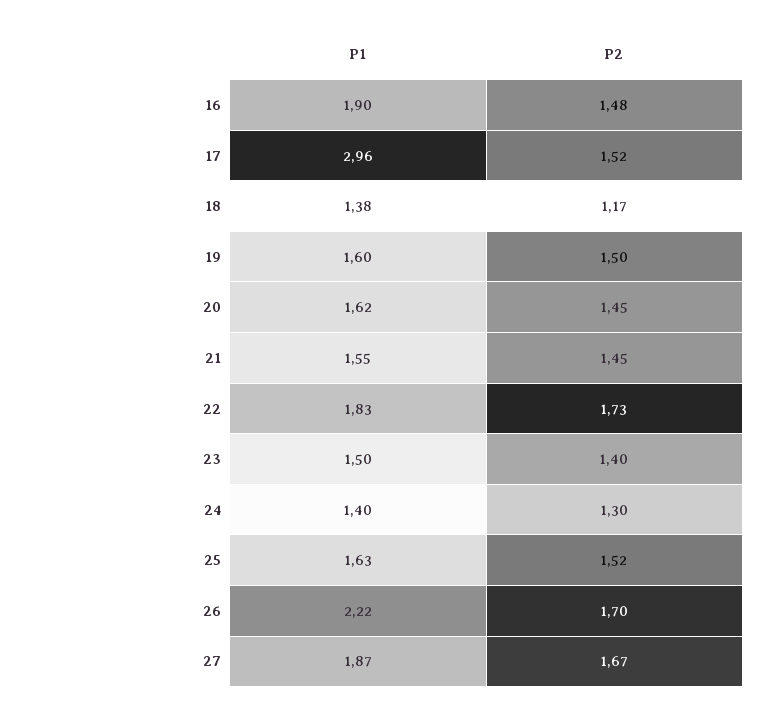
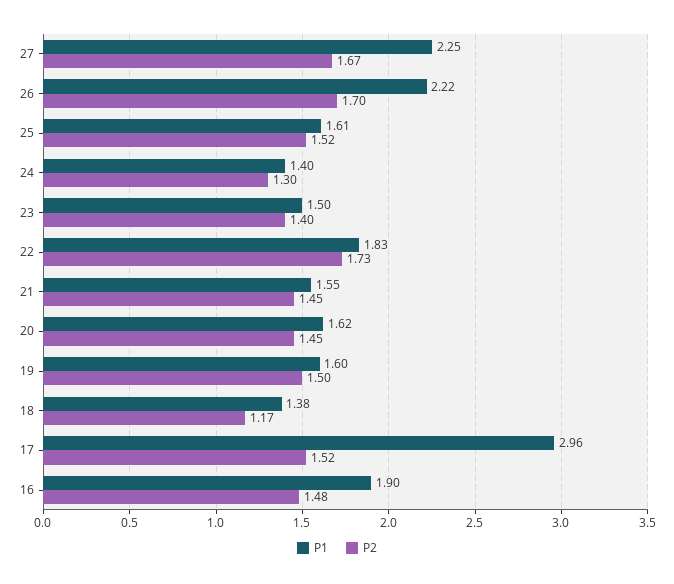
P1, 25: 1.63 -> 1.61
P1, 27: 1.87 -> 2.25

